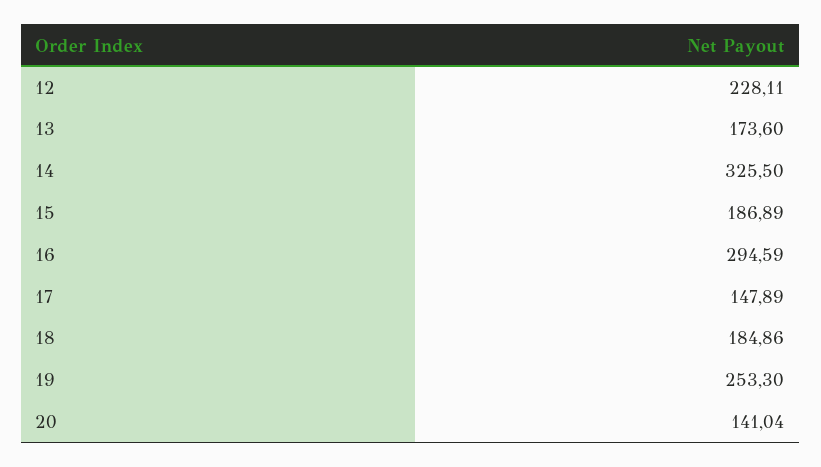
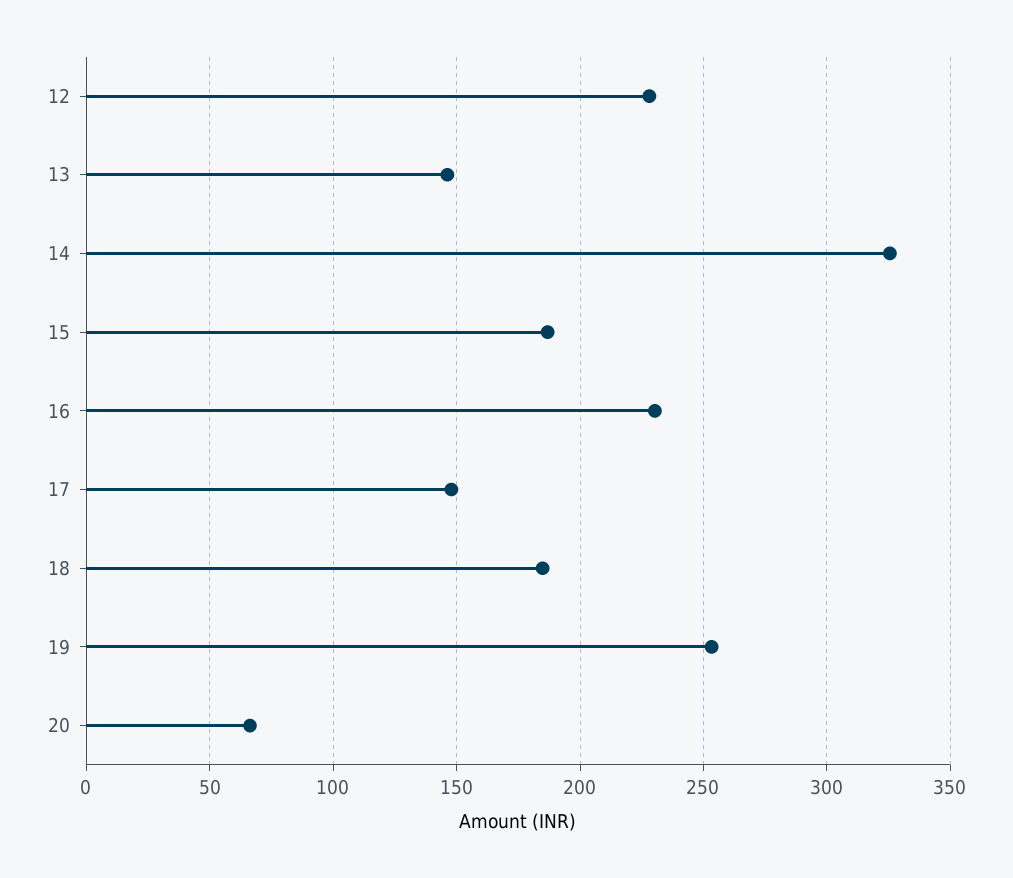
13: 173.6 -> 145
16: 294.59 -> 230
20: 141.04 -> 65

